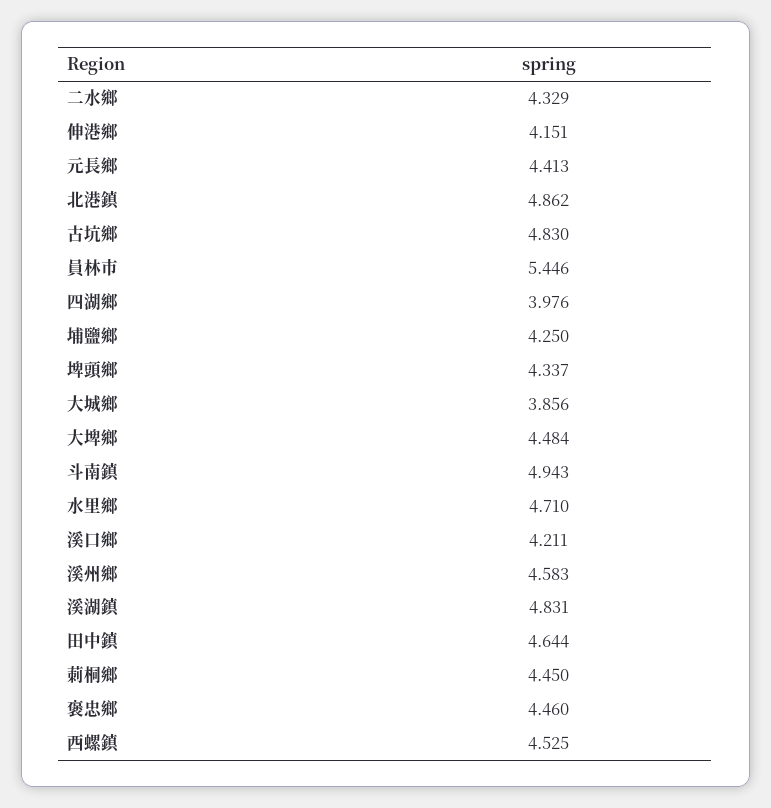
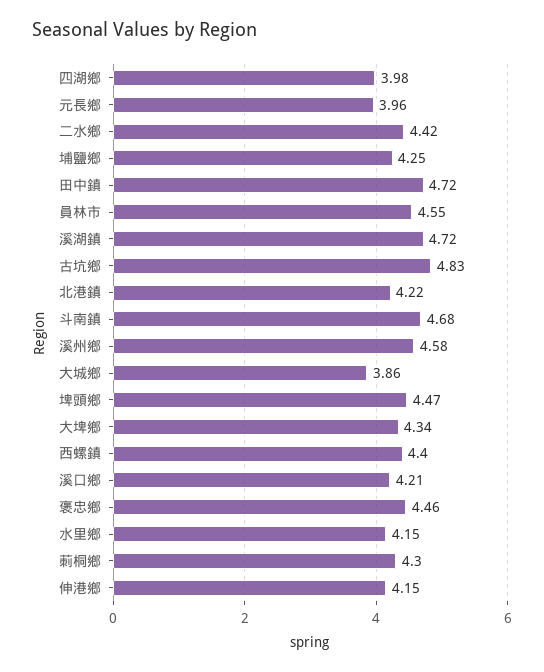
二水鄉: 4.329 -> 4.42
元長鄉: 4.413 -> 3.96
北港鎮: 4.862 -> 4.22
員林市: 5.446 -> 4.55
埤頭鄉: 4.337 -> 4.47
大埤鄉: 4.484 -> 4.34
斗南鎮: 4.943 -> 4.68
水里鄉: 4.71 -> 4.15
溪湖鎮: 4.831 -> 4.72
田中鎮: 4.644 -> 4.72
莿桐鄉: 4.45 -> 4.3
西螺鎮: 4.525 -> 4.4

